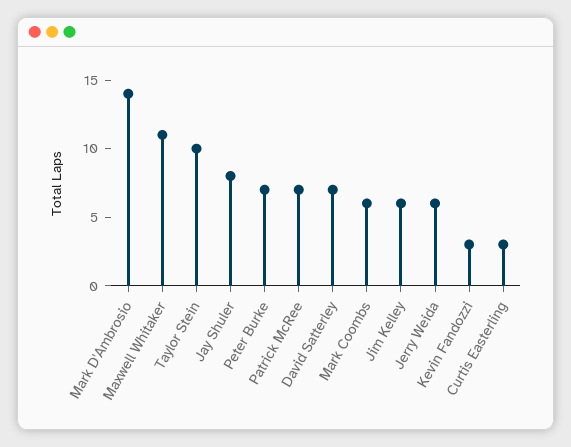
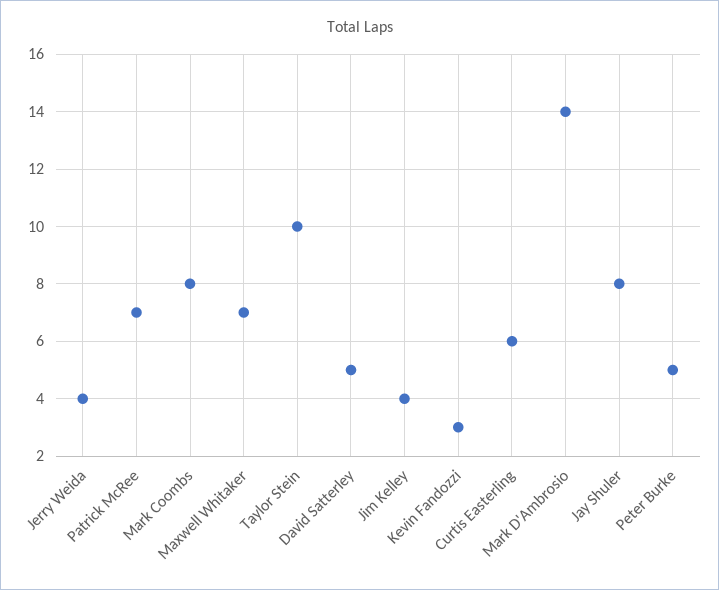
Maxwell Whitaker: 11 -> 7
Peter Burke: 7 -> 5
David Satterley: 7 -> 5
Mark Coombs: 6 -> 8
Jim Kelley: 6 -> 4
Jerry Weida: 6 -> 4
Curtis Easterling: 3 -> 6

